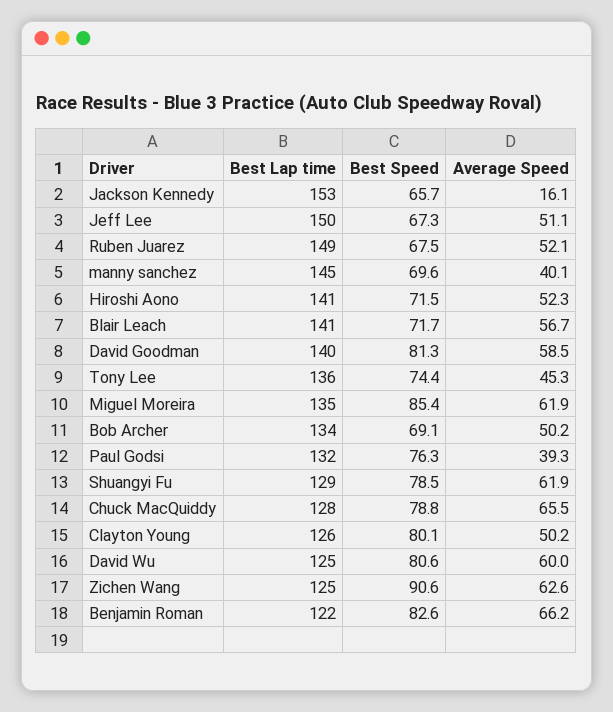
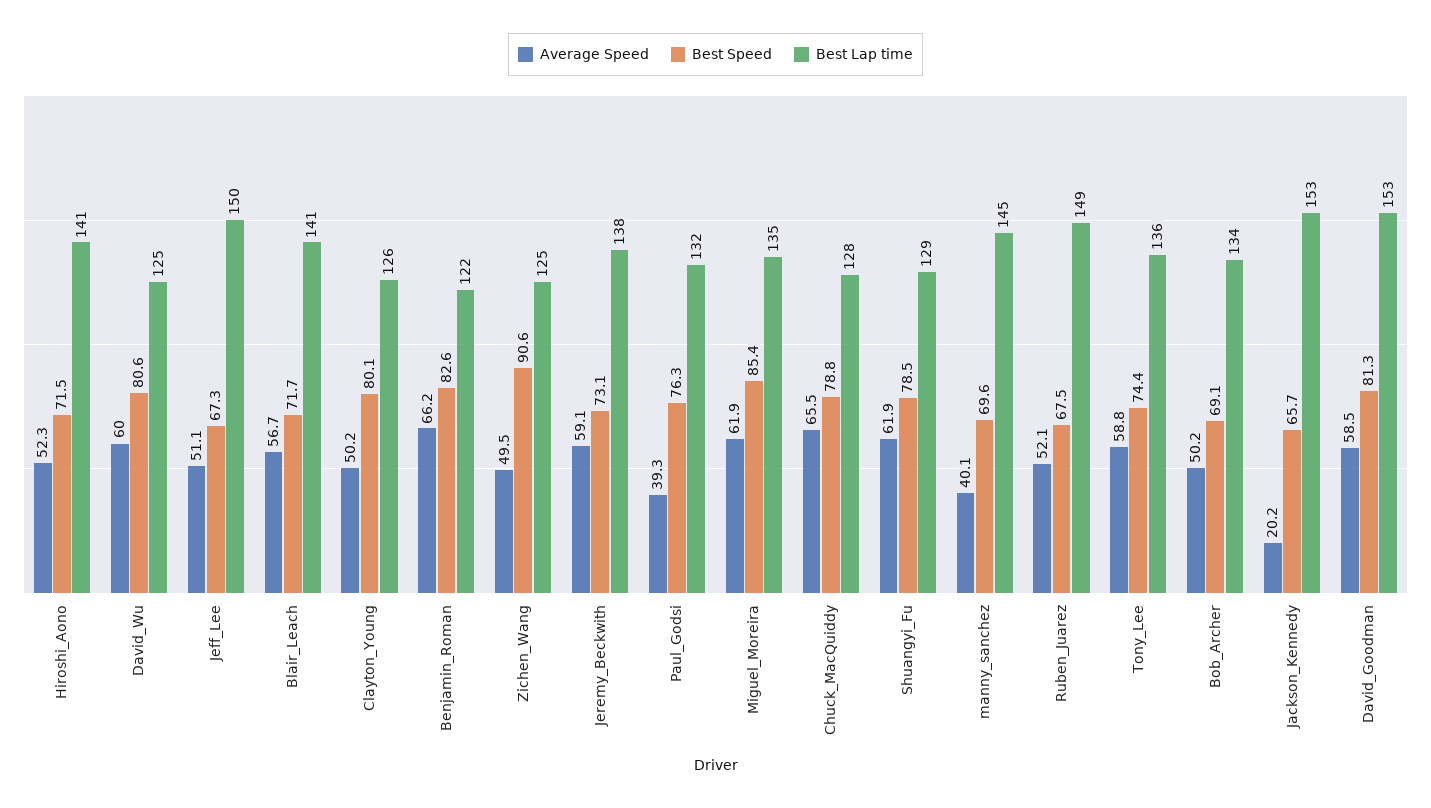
Average Speed, Jackson Kennedy: 16.1 -> 20.2
Best Lap time, David Goodman: 140 -> 153
Average Speed, Tony Lee: 45.3 -> 58.8
Average Speed, Zichen Wang: 62.6 -> 49.5
Average Speed, Jeremy_Beckwith: none -> 59.1
Best Speed, Jeremy_Beckwith: none -> 73.1
Best Lap time, Jeremy_Beckwith: none -> 138

